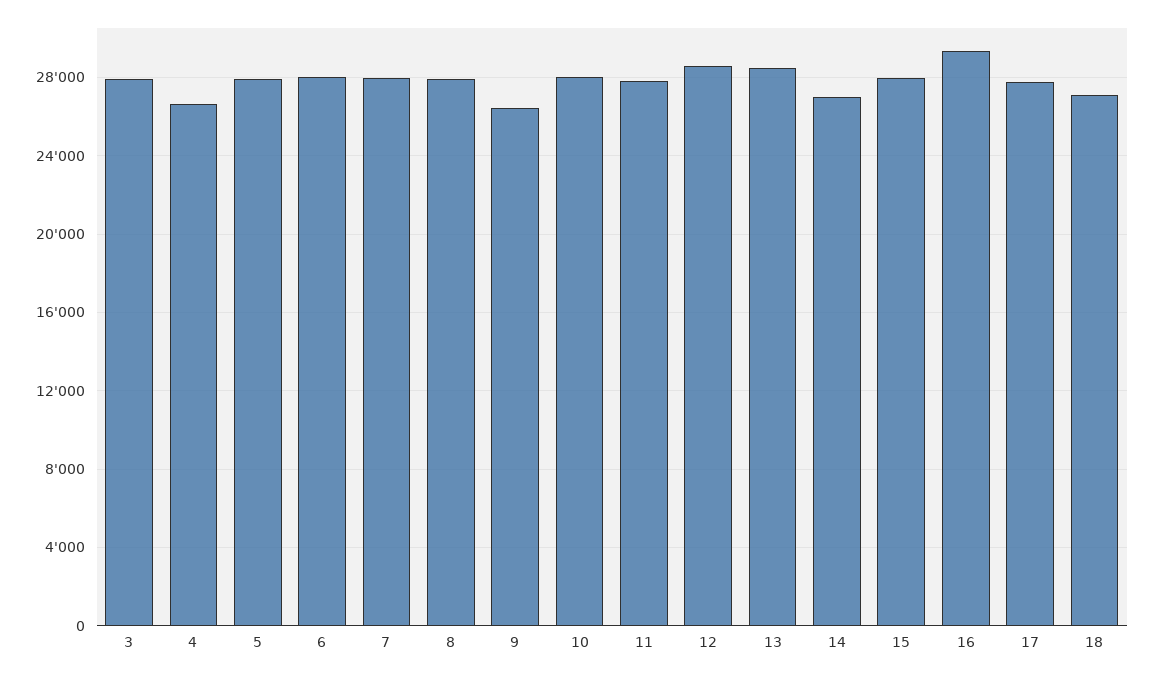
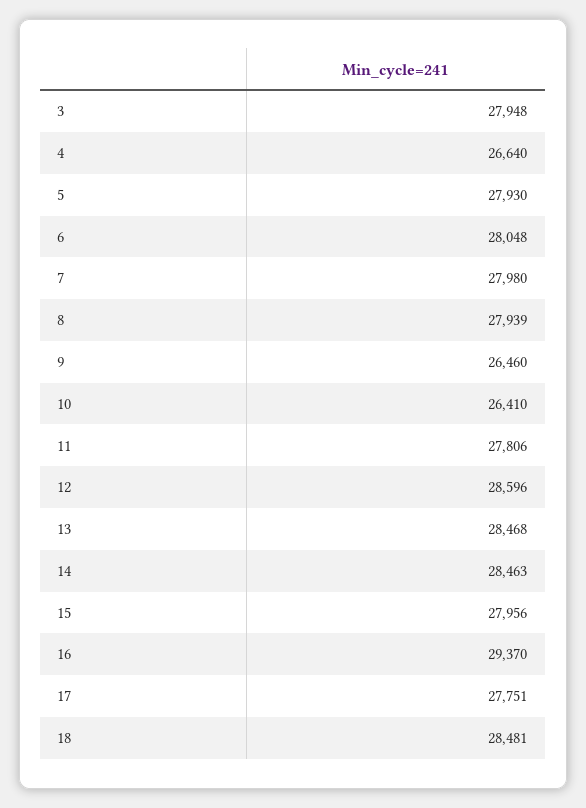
10: 28000 -> 26410
14: 27000 -> 28463
18: 27000 -> 28481

